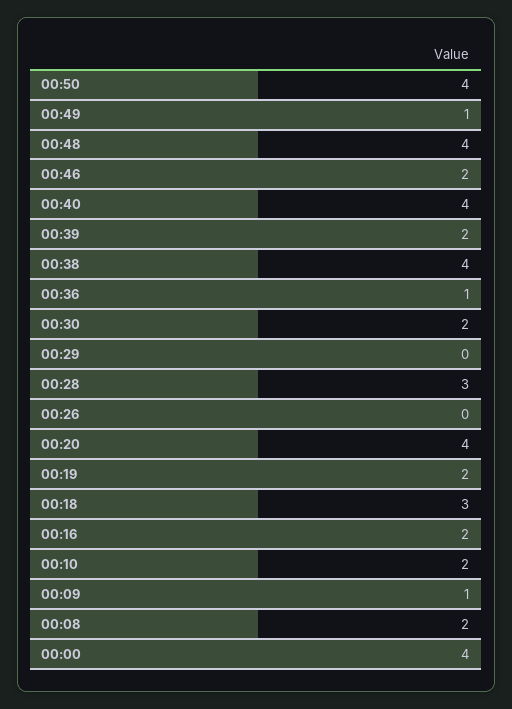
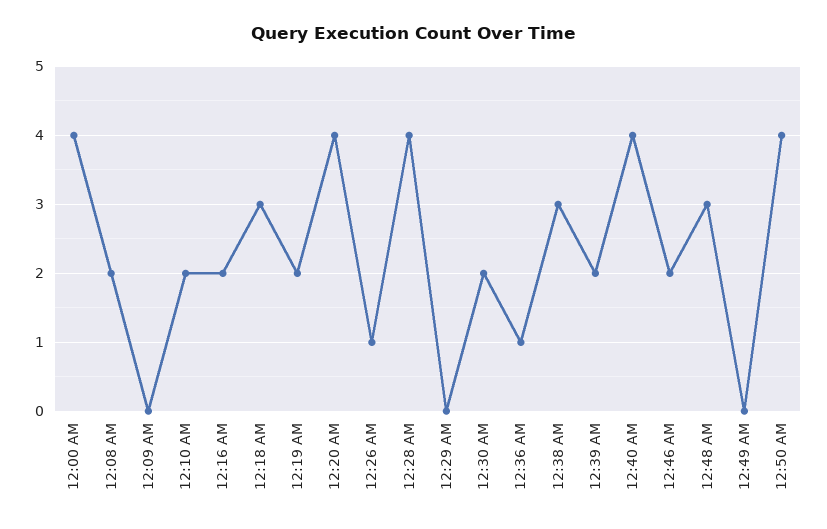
00:49: 1 -> 0
00:48: 4 -> 3
00:38: 4 -> 3
00:28: 3 -> 4
00:26: 0 -> 1
00:09: 1 -> 0

